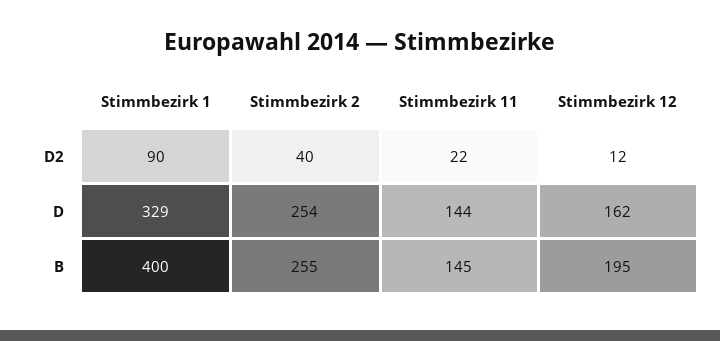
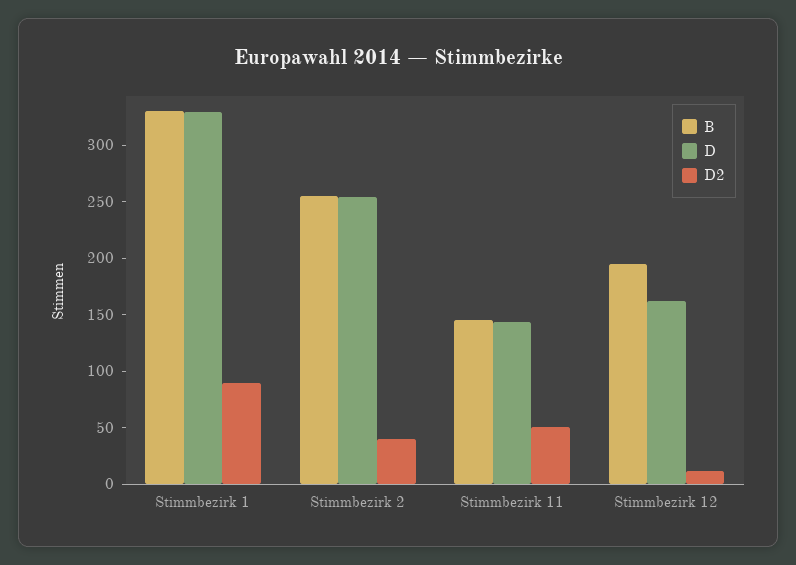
D2, Stimmbezirk 11: 22 -> 50
B, Stimmbezirk 1: 400 -> 330

